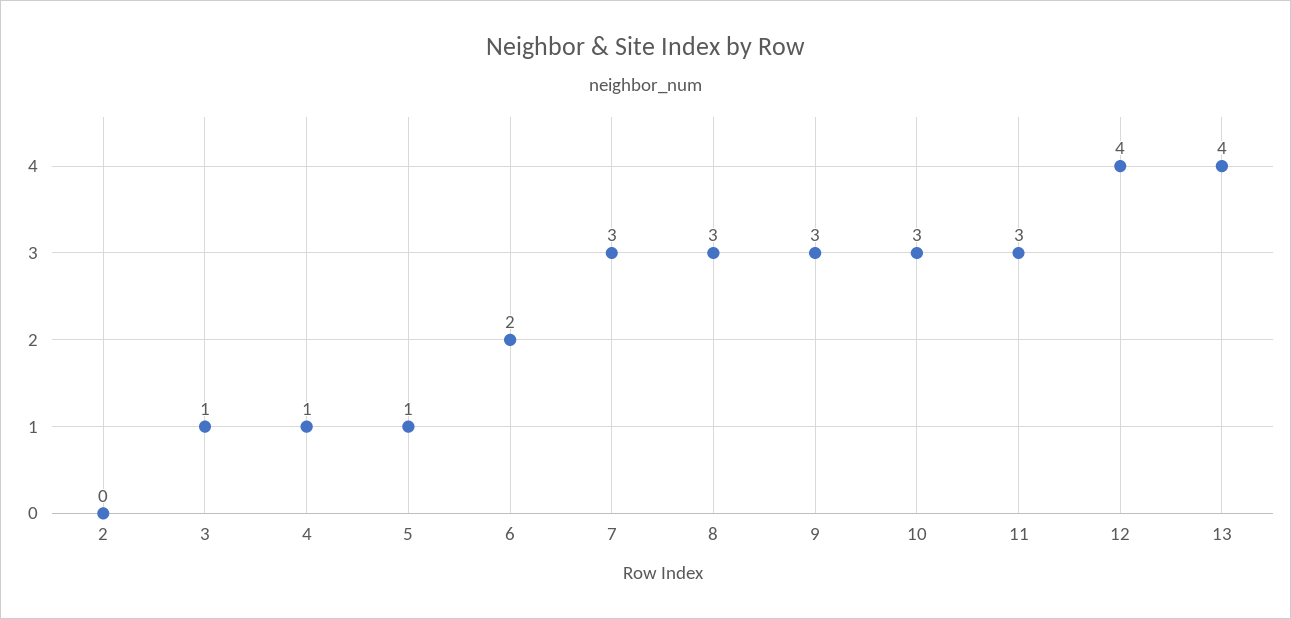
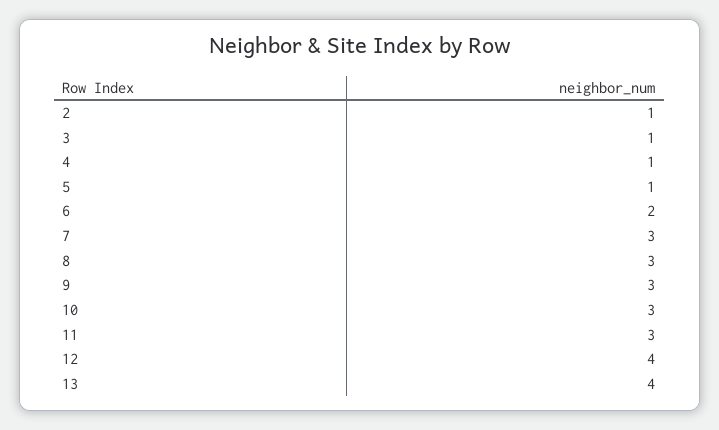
2: 0 -> 1

